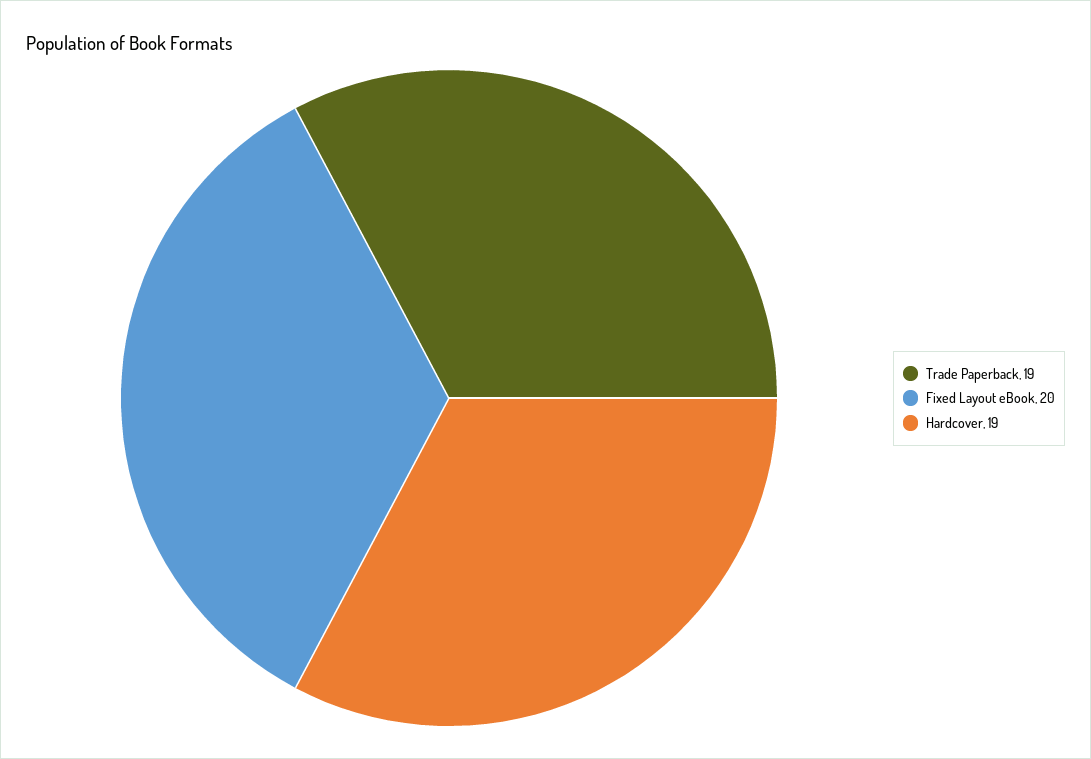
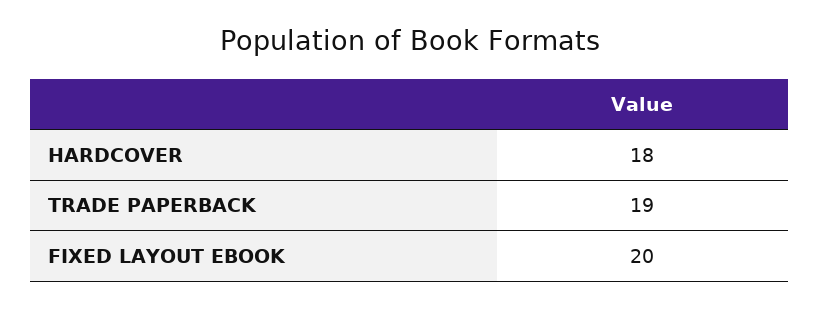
Hardcover: 19 -> 18

